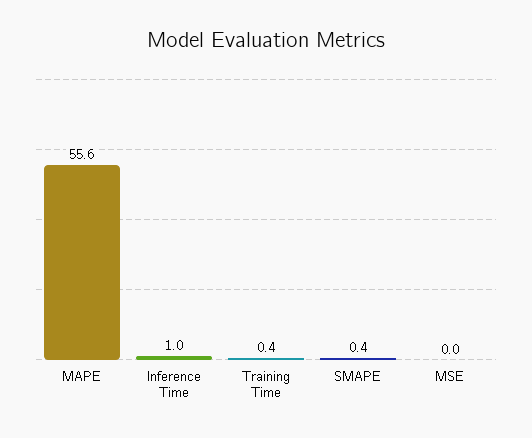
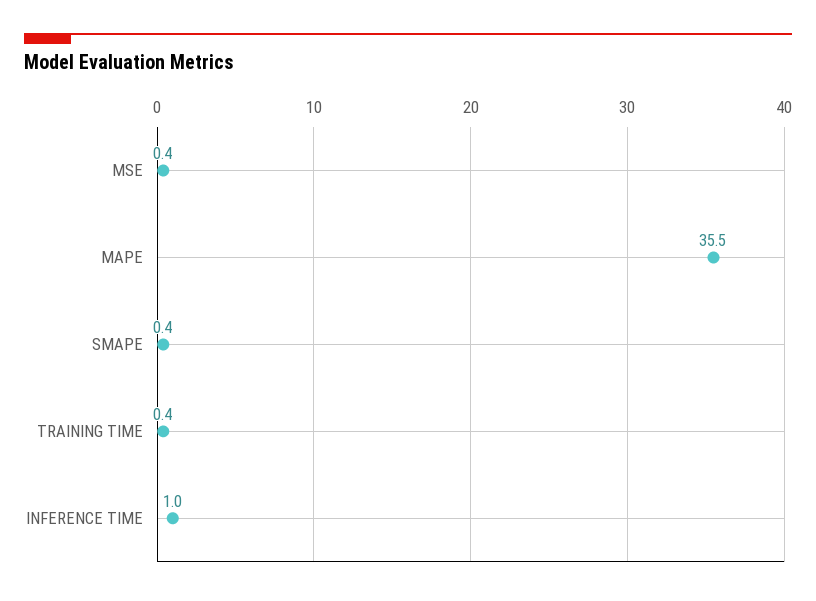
MAPE: 55.6 -> 35.5
MSE: 0 -> 0.4

